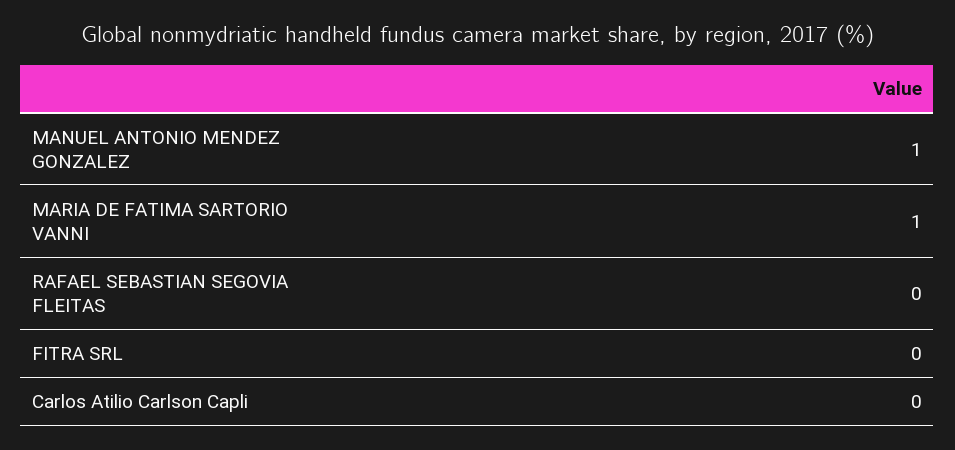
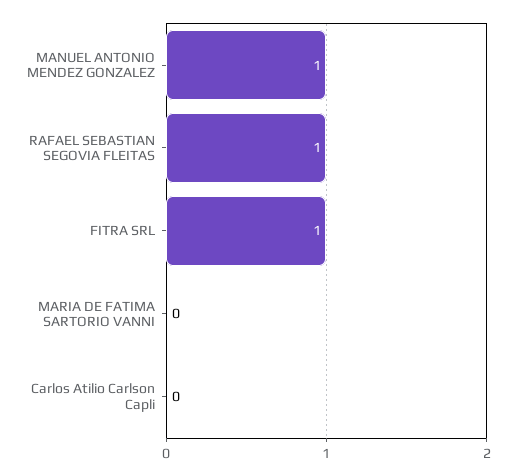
MARIA DE FATIMA SARTORIO VANNI: 1 -> 0
RAFAEL SEBASTIAN SEGOVIA FLEITAS: 0 -> 1
FITRA SRL: 0 -> 1

